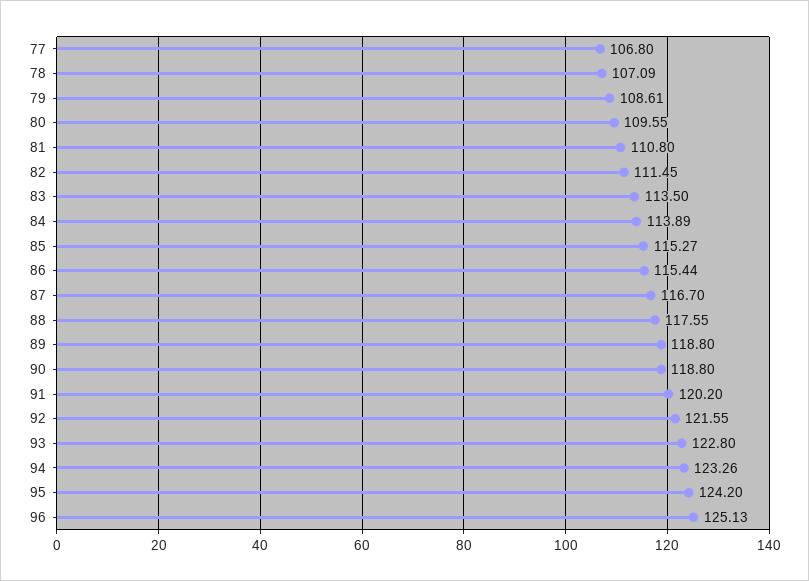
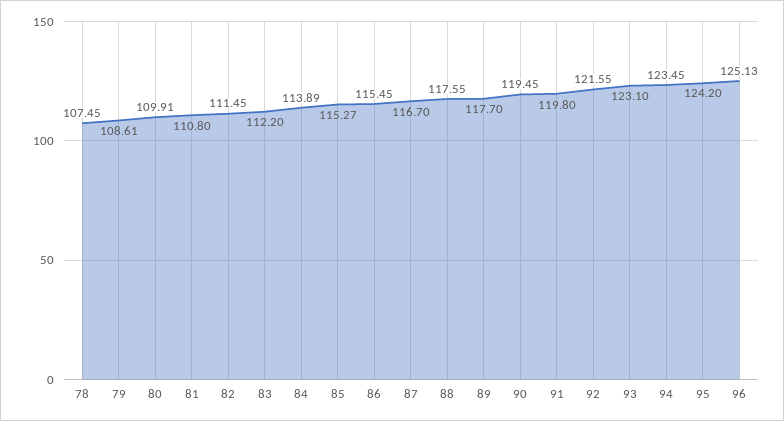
77: 106.8 -> none
78: 107.09 -> 107.45
80: 109.55 -> 109.91
83: 113.5 -> 112.2
86: 115.44 -> 115.45
89: 118.8 -> 117.7
90: 118.8 -> 119.45
91: 120.2 -> 119.8
93: 122.8 -> 123.1
94: 123.26 -> 123.45

